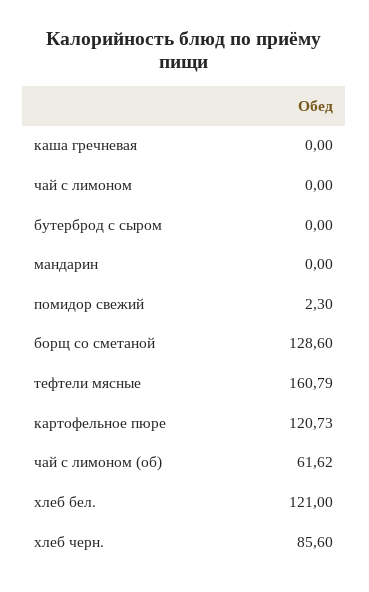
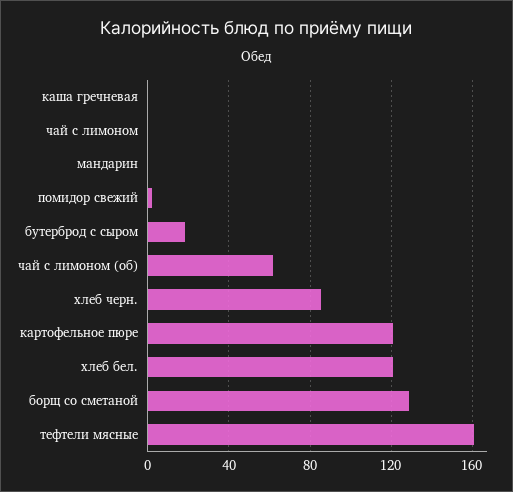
бутерброд с сыром: 0 -> 20

